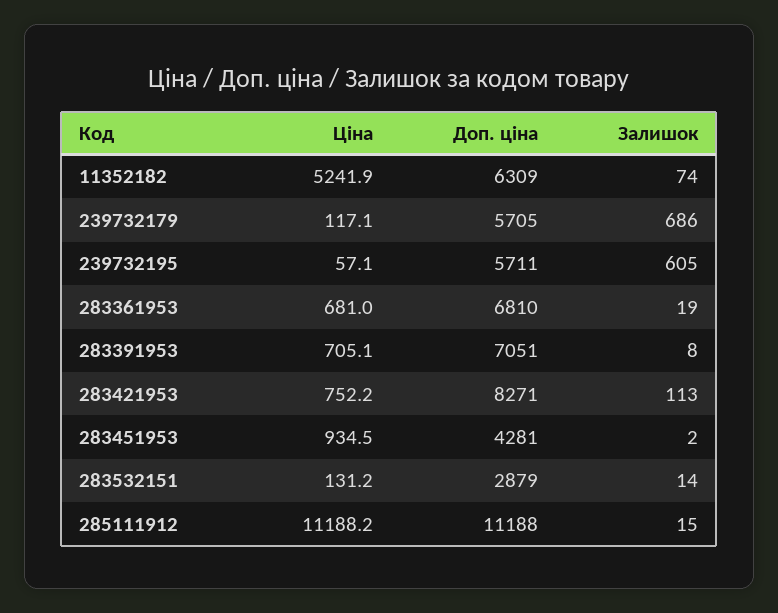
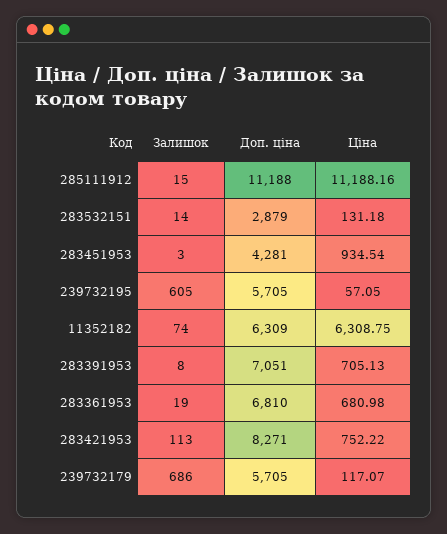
Ціна, 11352182: 5241.9 -> 6308.75
Доп. ціна, 239732195: 5711 -> 5705
Залишок, 283451953: 2 -> 3

